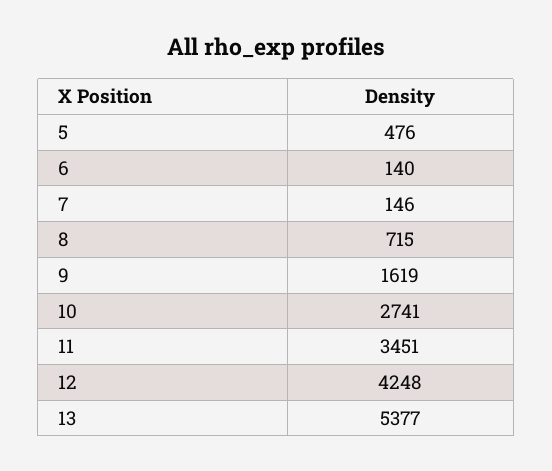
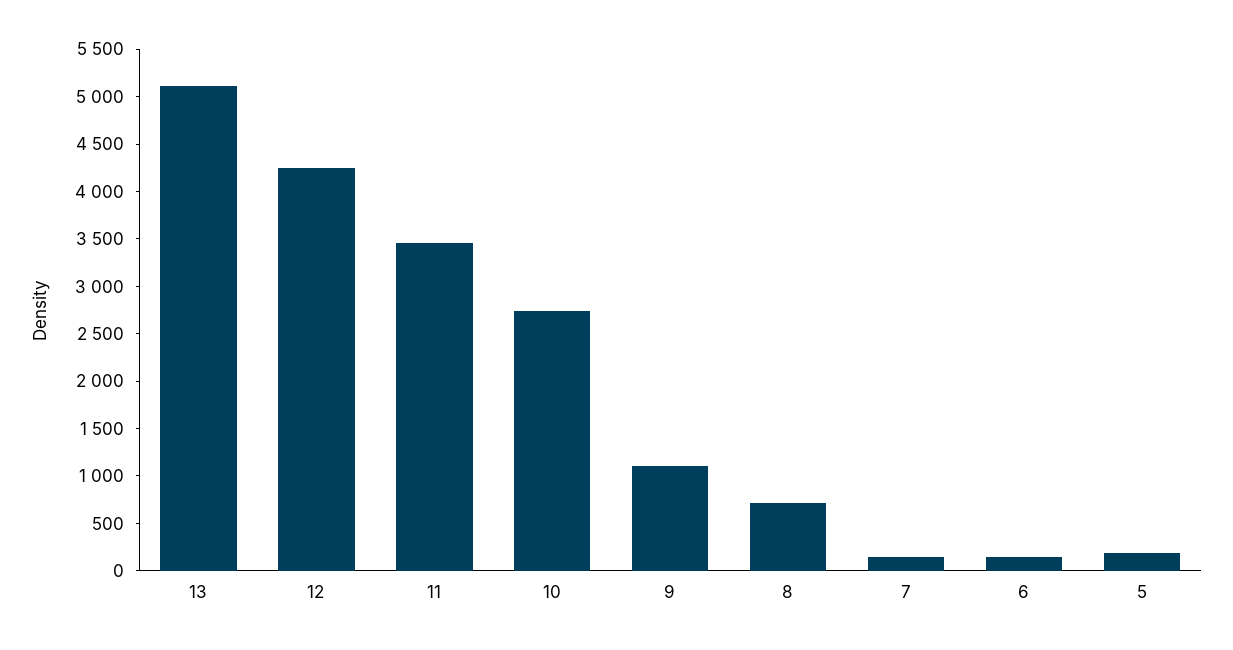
5: 476 -> 200
9: 1619 -> 1100
13: 5377 -> 5100

